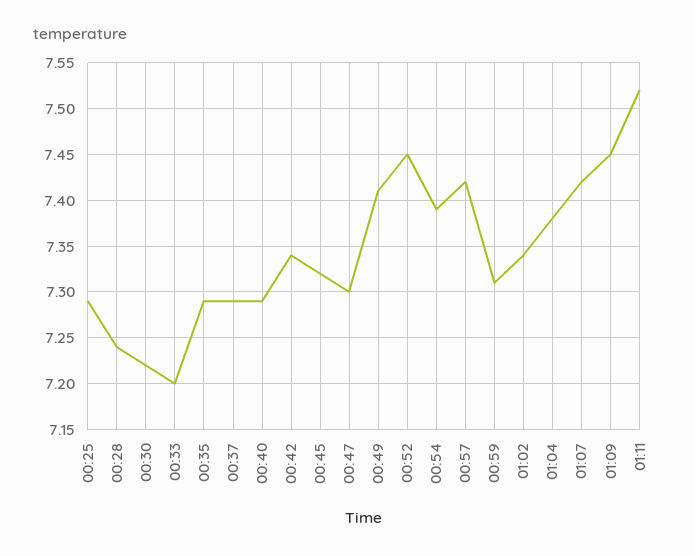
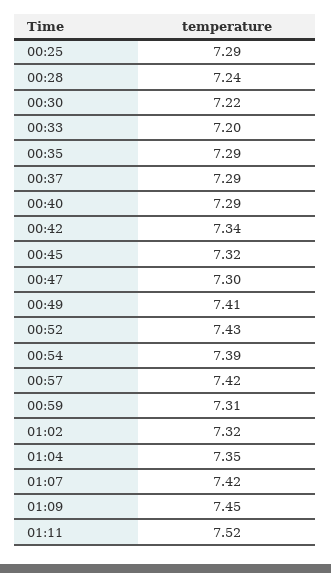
00:52: 7.45 -> 7.43
01:02: 7.34 -> 7.32
01:04: 7.38 -> 7.35

